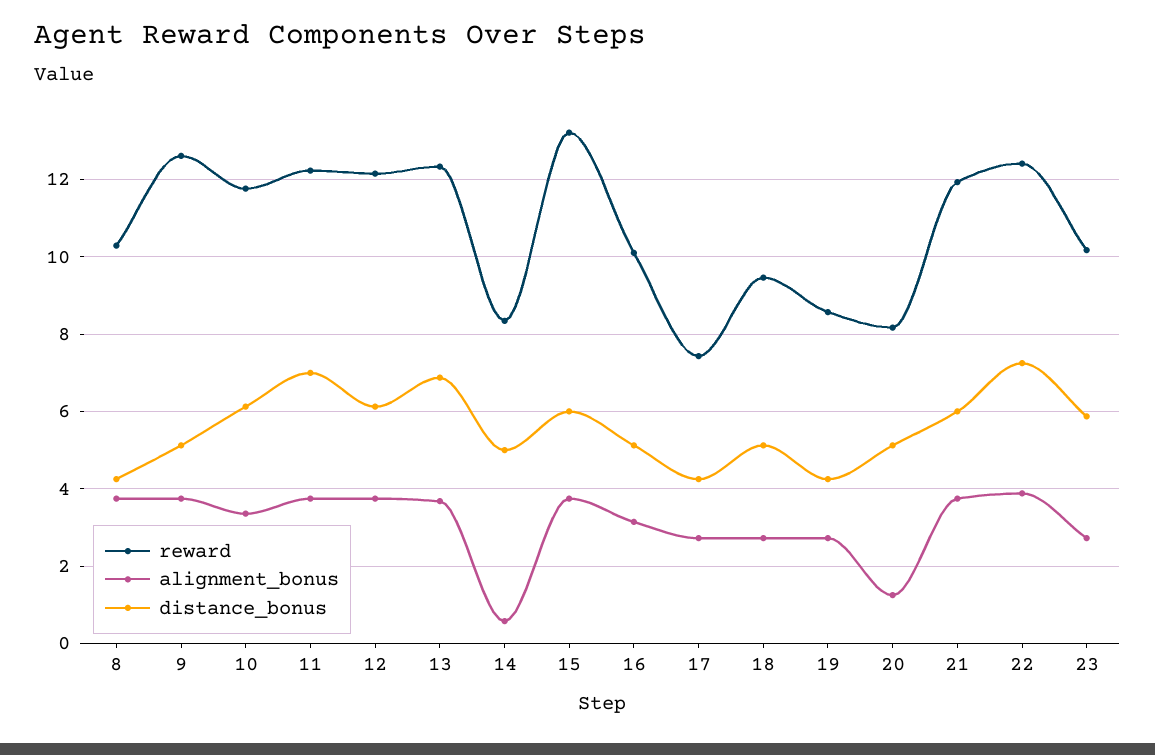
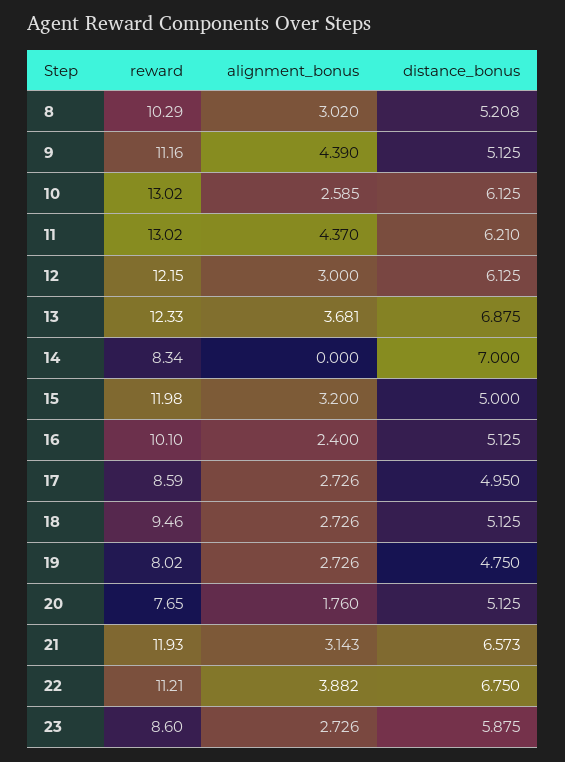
alignment_bonus, 8: 3.8 -> 3.02
distance_bonus, 8: 4.2 -> 5.208
reward, 9: 12.6 -> 11.16
alignment_bonus, 9: 3.8 -> 4.39
reward, 10: 11.8 -> 13.02
alignment_bonus, 10: 3.4 -> 2.585
reward, 11: 12.2 -> 13.02
alignment_bonus, 11: 3.8 -> 4.37
distance_bonus, 11: 7 -> 6.21
alignment_bonus, 12: 3.8 -> 3
alignment_bonus, 14: 0.6 -> 0
distance_bonus, 14: 5 -> 7
reward, 15: 13.2 -> 11.98
alignment_bonus, 15: 3.8 -> 3.2
distance_bonus, 15: 6 -> 5
alignment_bonus, 16: 3.2 -> 2.4
reward, 17: 7.4 -> 8.59
distance_bonus, 17: 4.2 -> 4.95
reward, 19: 8.6 -> 8.02
distance_bonus, 19: 4.2 -> 4.75
reward, 20: 8.2 -> 7.65
alignment_bonus, 20: 1.2 -> 1.76
alignment_bonus, 21: 3.8 -> 3.143
distance_bonus, 21: 6 -> 6.573
reward, 22: 12.4 -> 11.21
distance_bonus, 22: 7.2 -> 6.75
reward, 23: 10.2 -> 8.6

